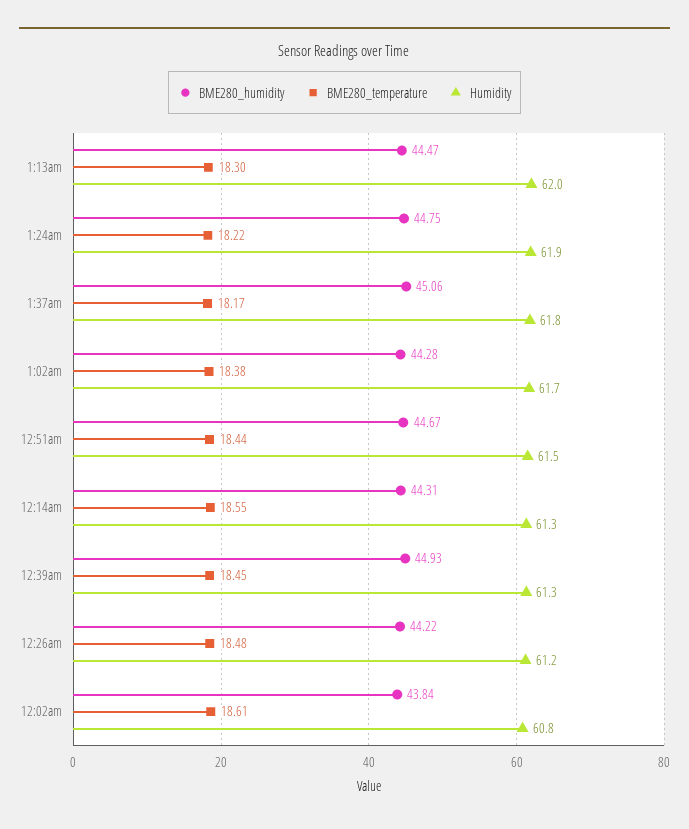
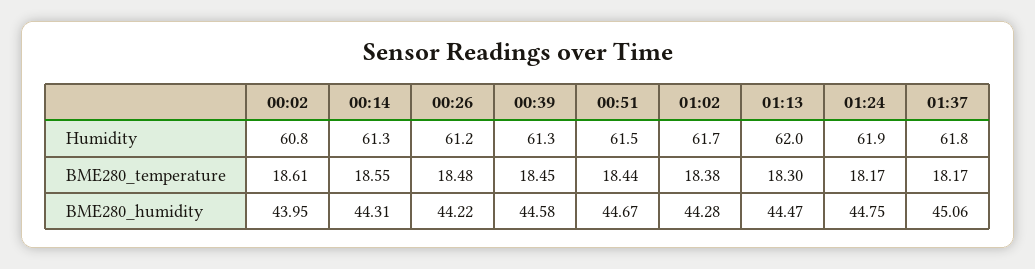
BME280_temperature, 1:24am: 18.22 -> 18.17
BME280_humidity, 12:39am: 44.93 -> 44.58
BME280_humidity, 12:02am: 43.84 -> 43.95

